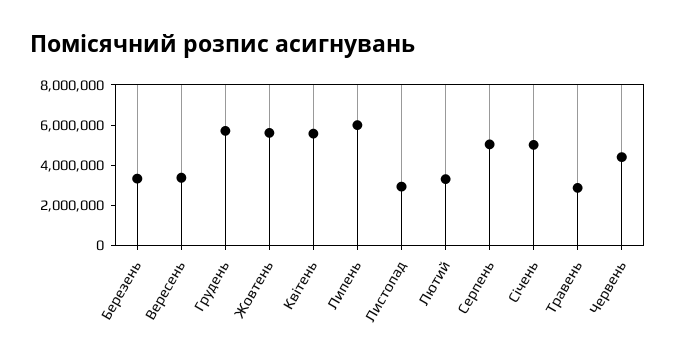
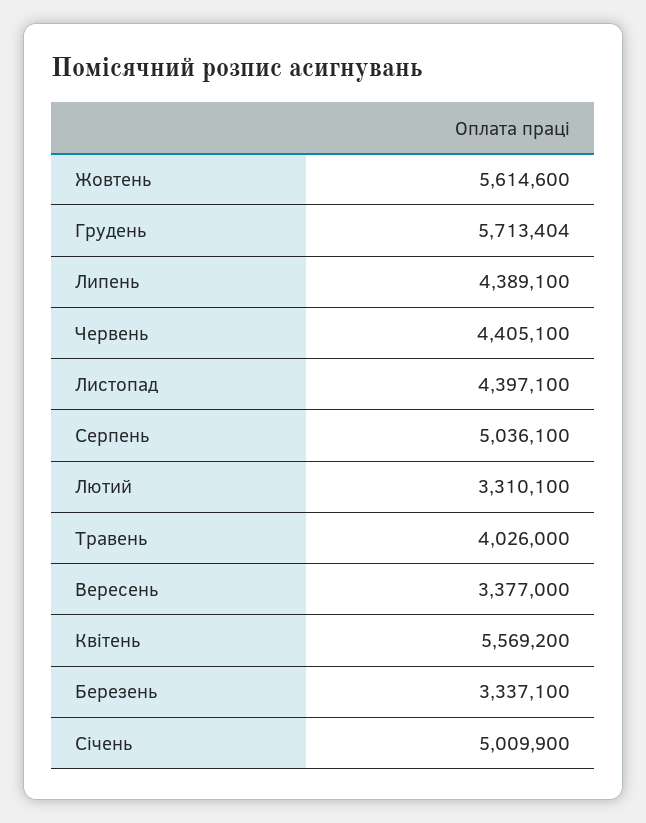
Липень: 6000000 -> 4389100
Листопад: 3000000 -> 4397100
Травень: 3000000 -> 4026000

